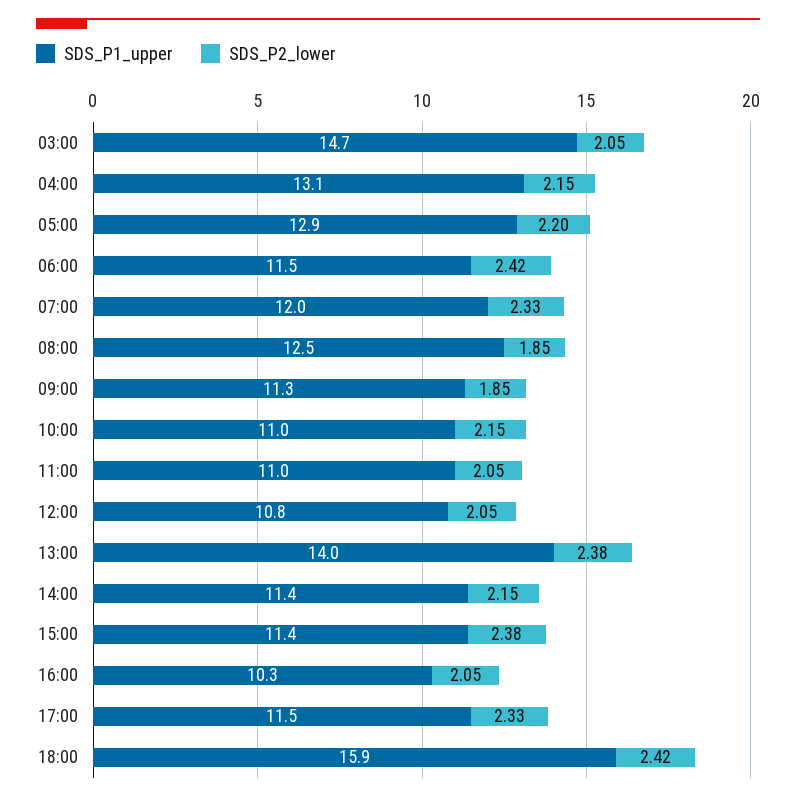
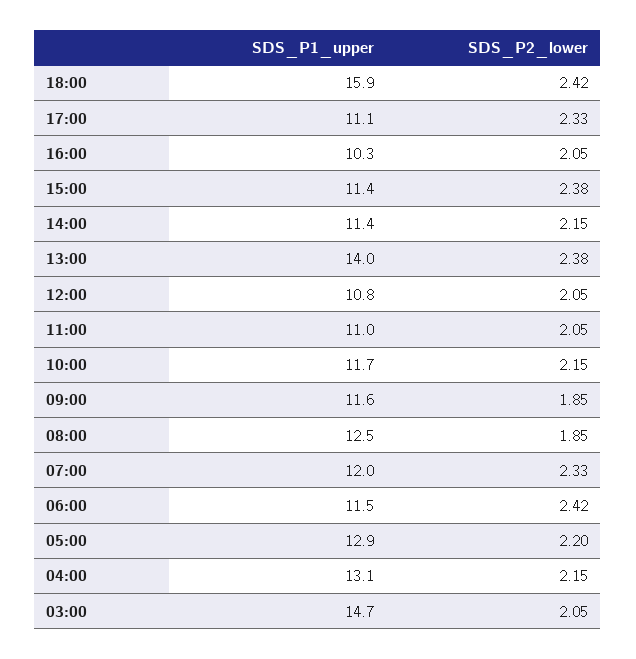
SDS_P1_upper, 09:00: 11.3 -> 11.6
SDS_P1_upper, 10:00: 11 -> 11.7
SDS_P1_upper, 17:00: 11.5 -> 11.1

